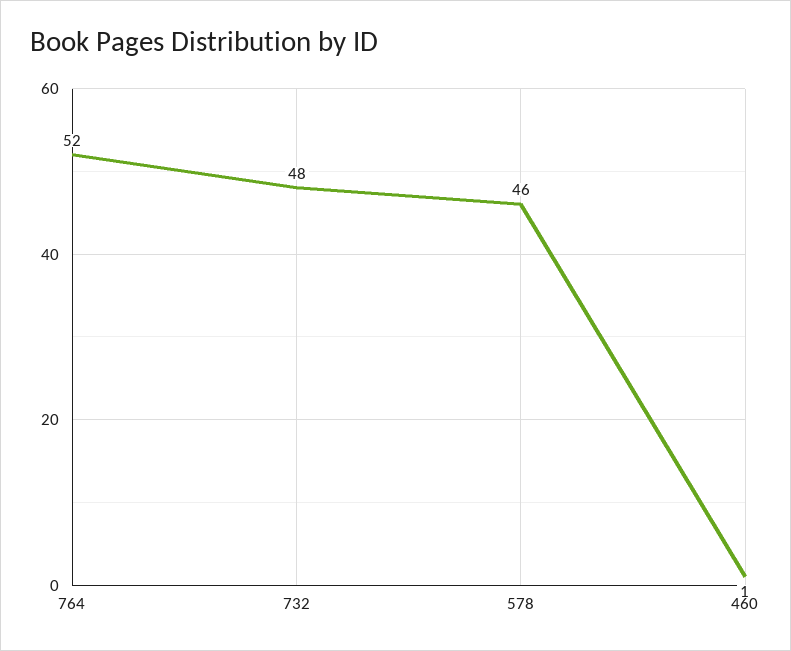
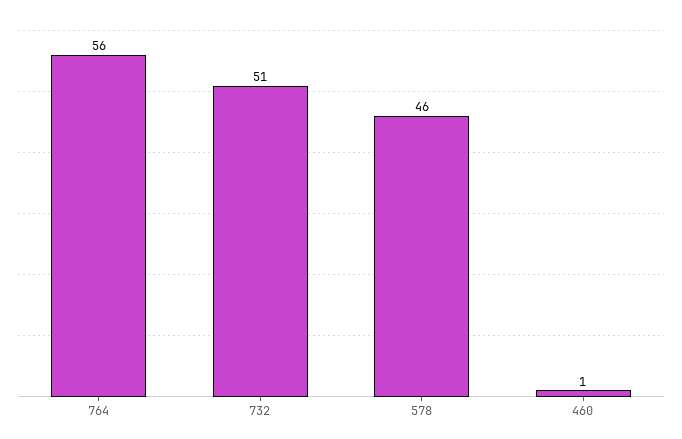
764: 52 -> 56
732: 48 -> 51

